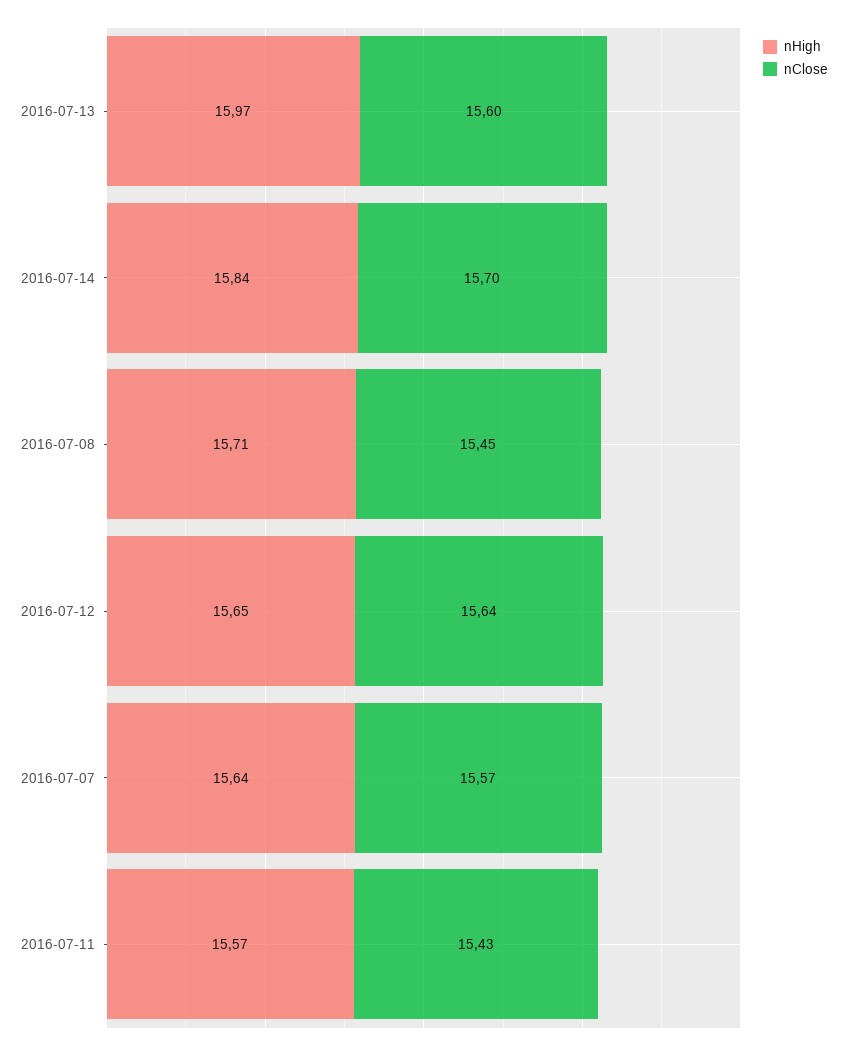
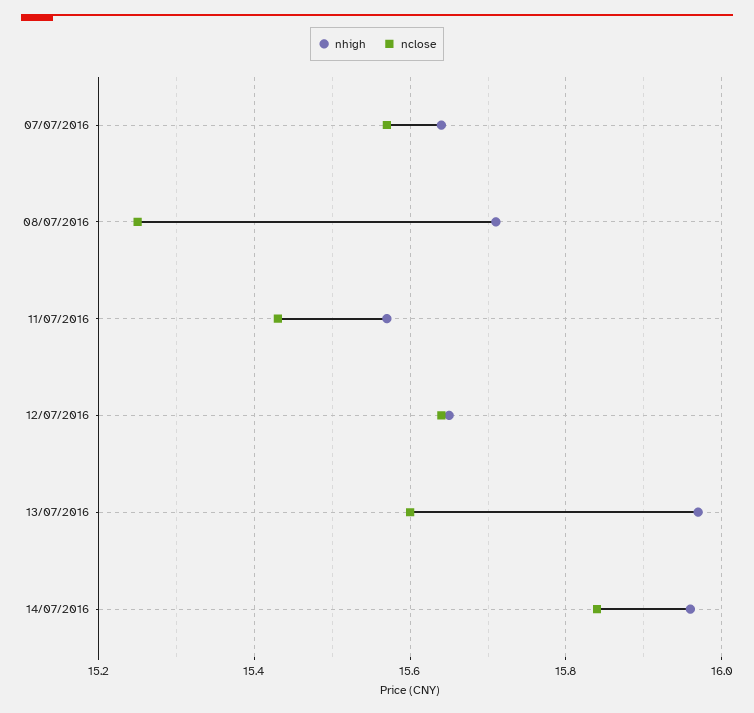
nHigh, 2016-07-14: 15.84 -> 15.95
nClose, 2016-07-14: 15.7 -> 15.85
nClose, 2016-07-08: 15.45 -> 15.25

